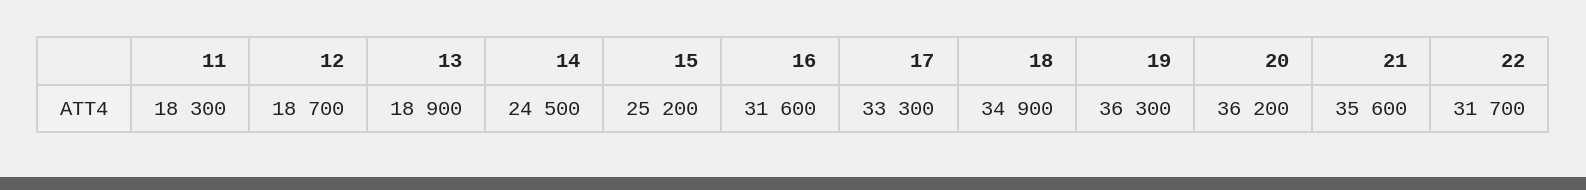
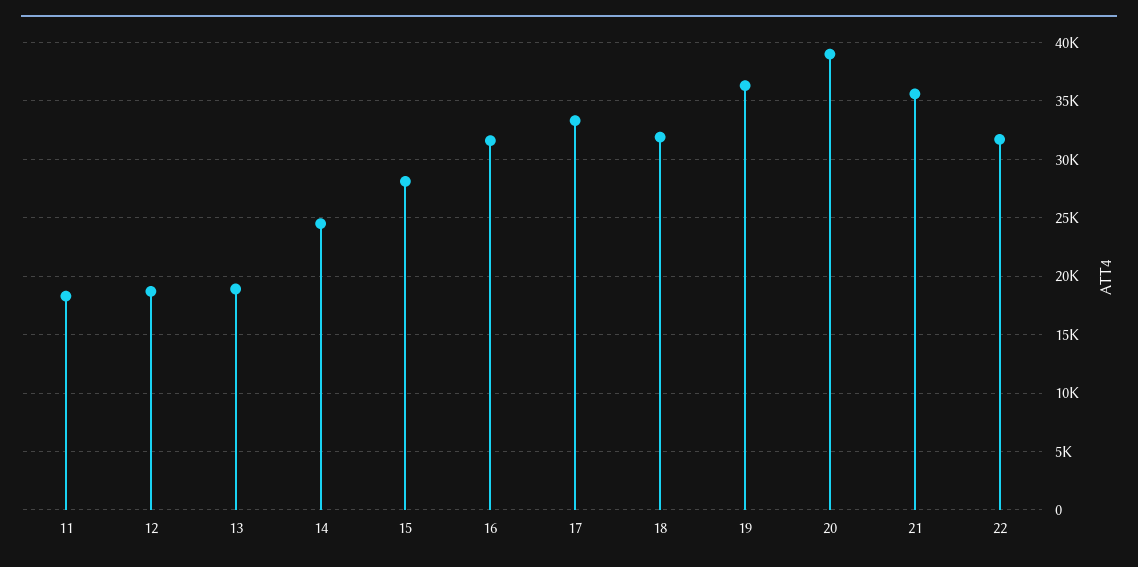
15: 25200 -> 28000
18: 34900 -> 32000
20: 36200 -> 39000

